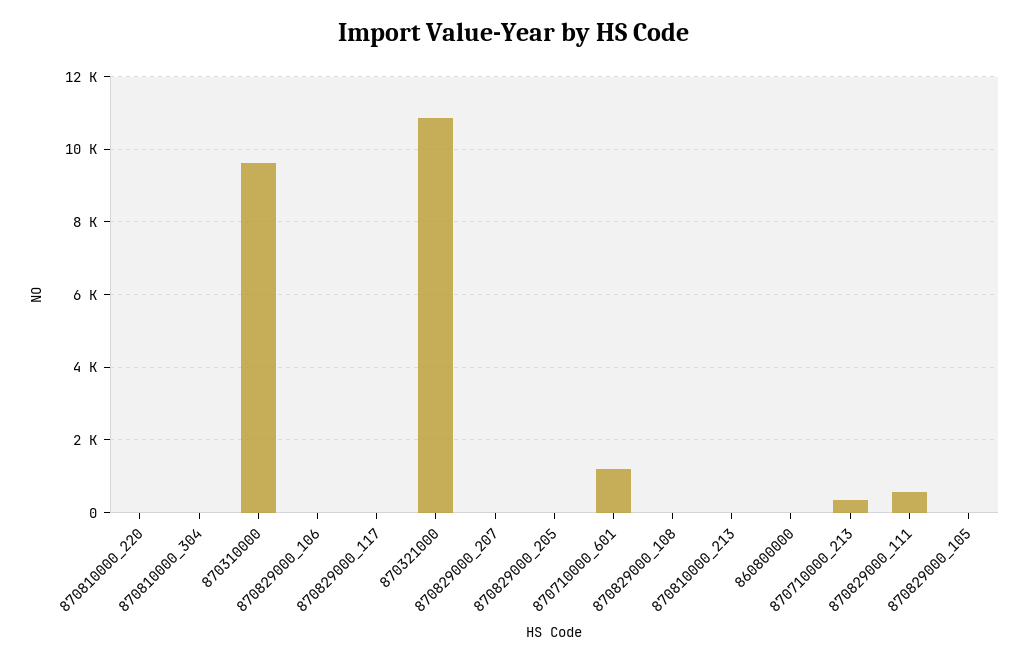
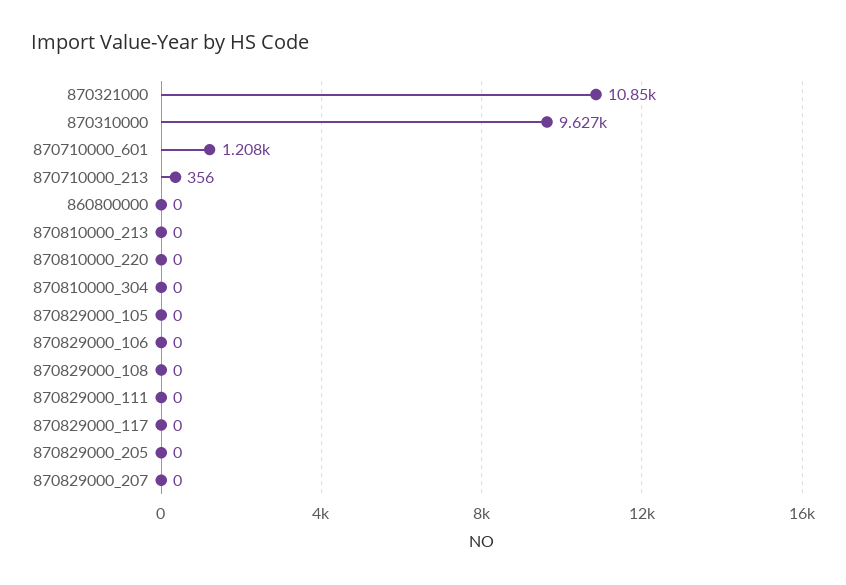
870829000_111: 600 -> 0

